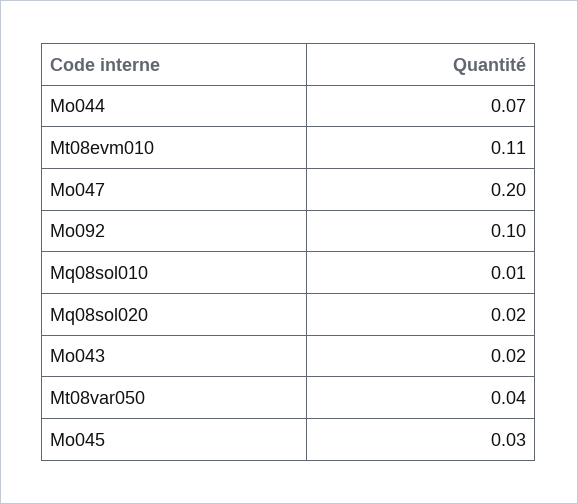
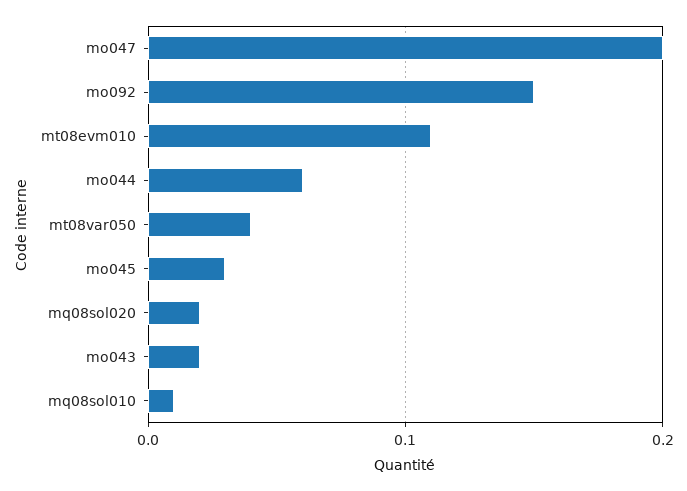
Mo044: 0.07 -> 0.06
Mo092: 0.1 -> 0.15

